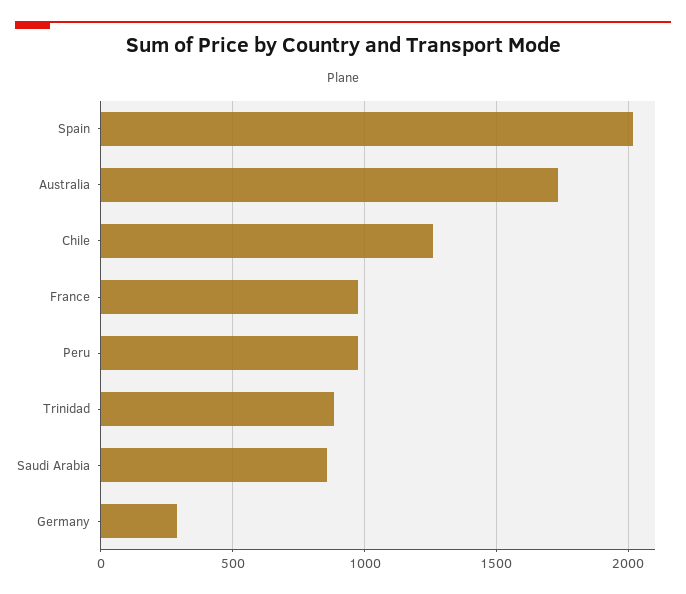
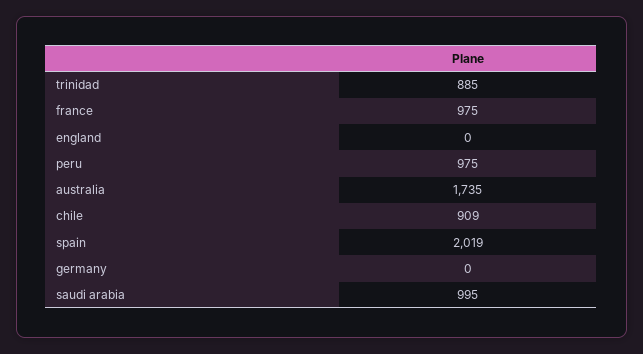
Chile: 1250 -> 909
Saudi Arabia: 850 -> 995
Germany: 300 -> 0
england: none -> 0

